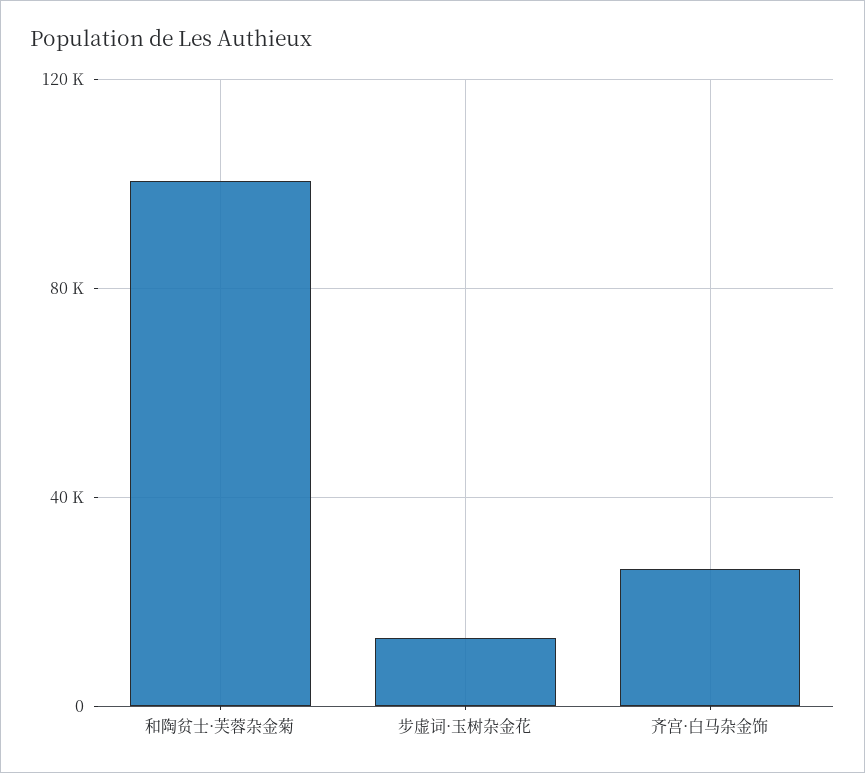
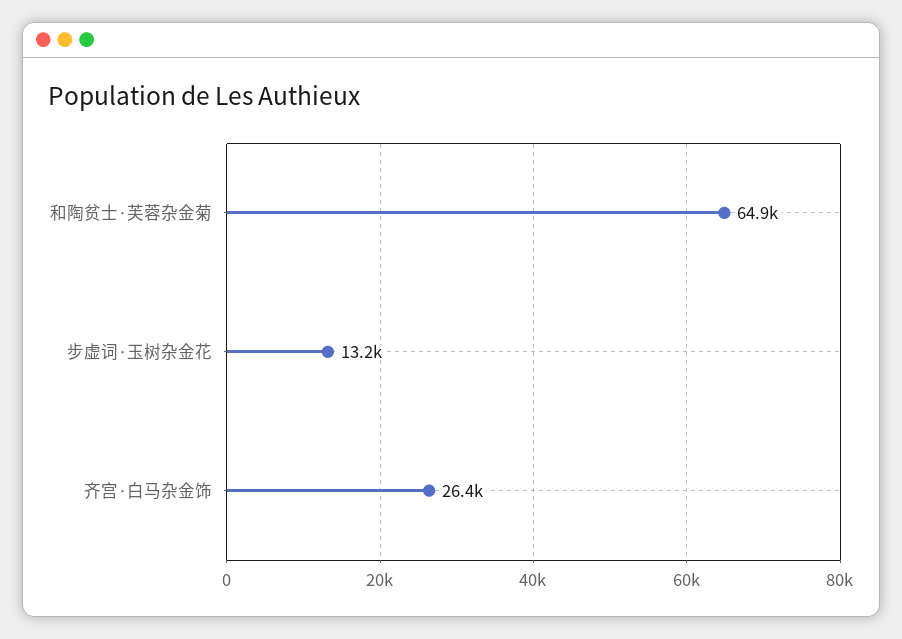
和陶贫士·芙蓉杂金菊: 100000 -> 64900

